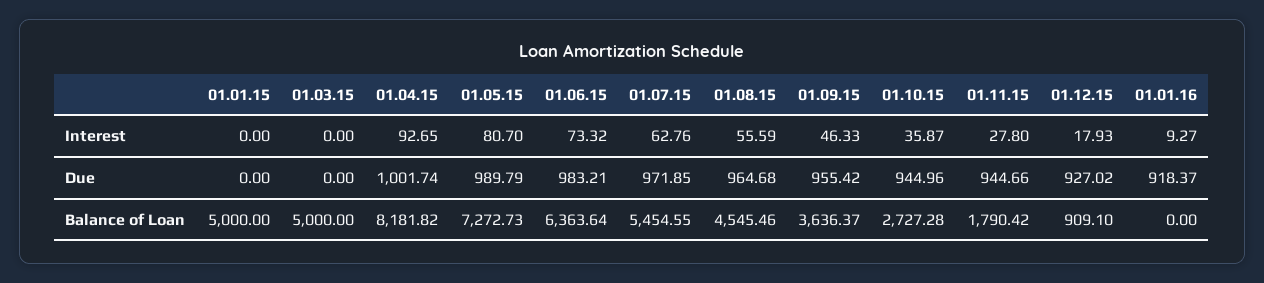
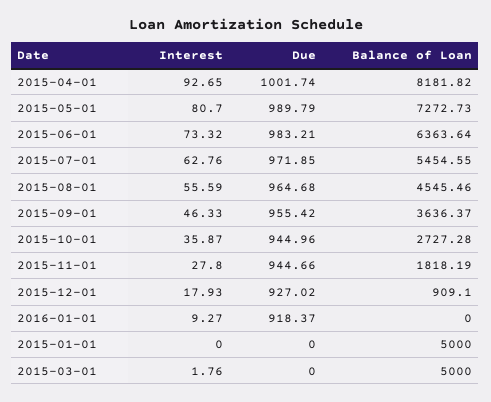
01.03.15, Interest: 0 -> 1.76
01.11.15, Balance of Loan: 1790.42 -> 1818.19

